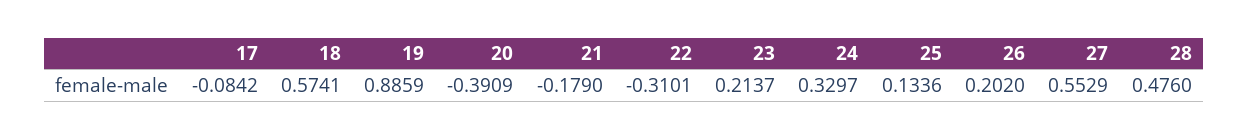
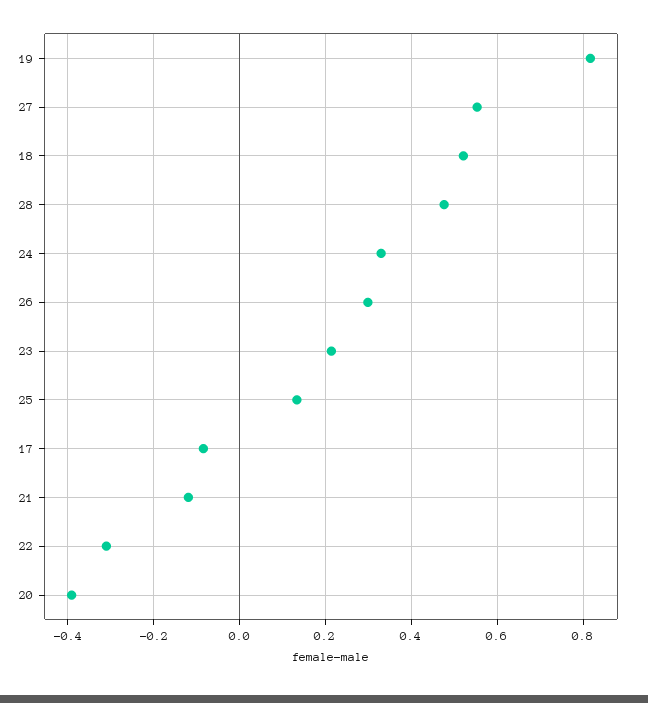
18: 0.5741 -> 0.52
19: 0.8859 -> 0.82
21: -0.179 -> -0.12
26: 0.202 -> 0.3

